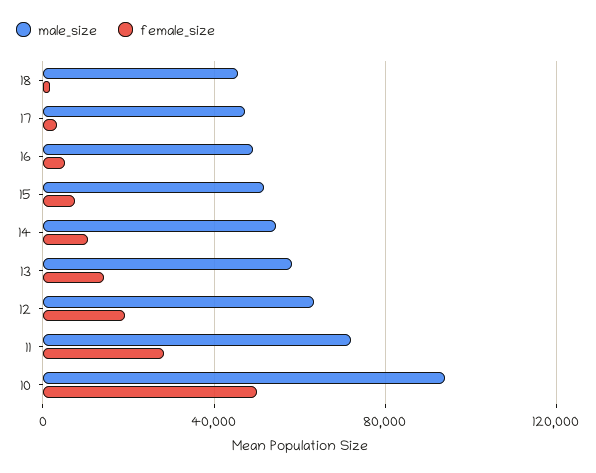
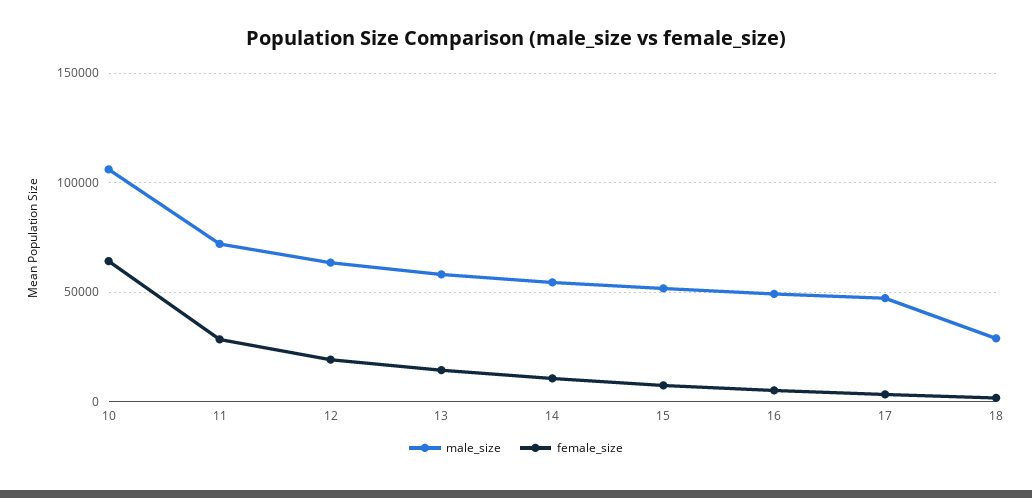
male_size, 18: 45000 -> 30000
male_size, 10: 95000 -> 105000
female_size, 10: 50000 -> 65000

